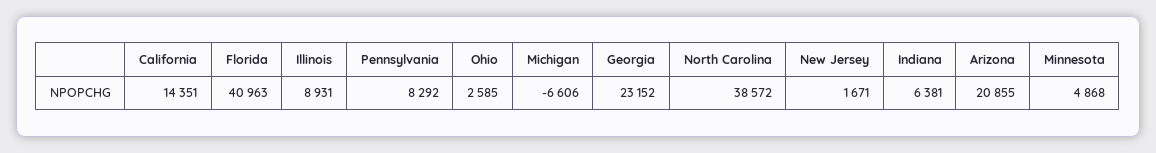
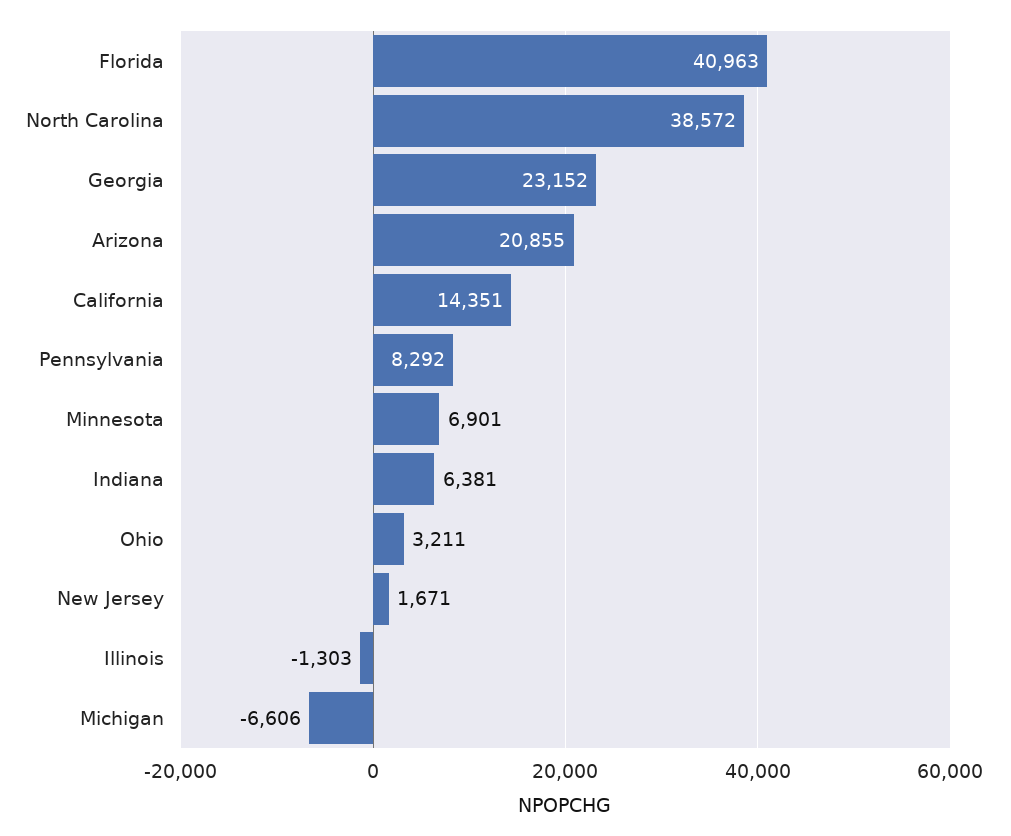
Illinois: 8931 -> -1303
Ohio: 2585 -> 3211
Minnesota: 4868 -> 6901

